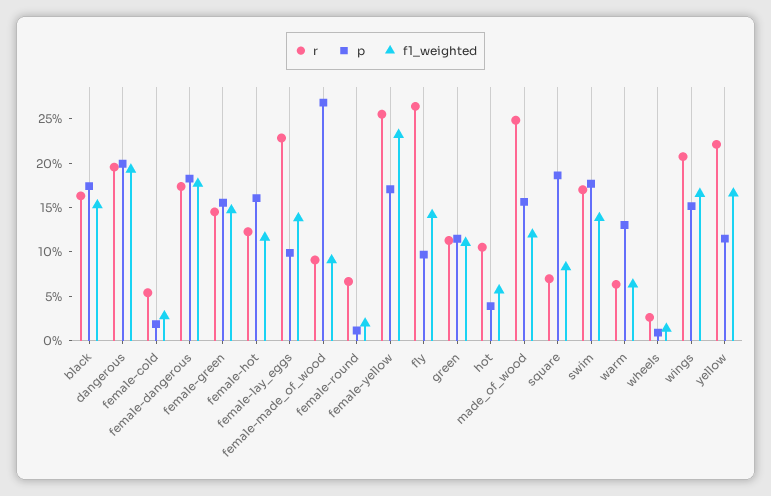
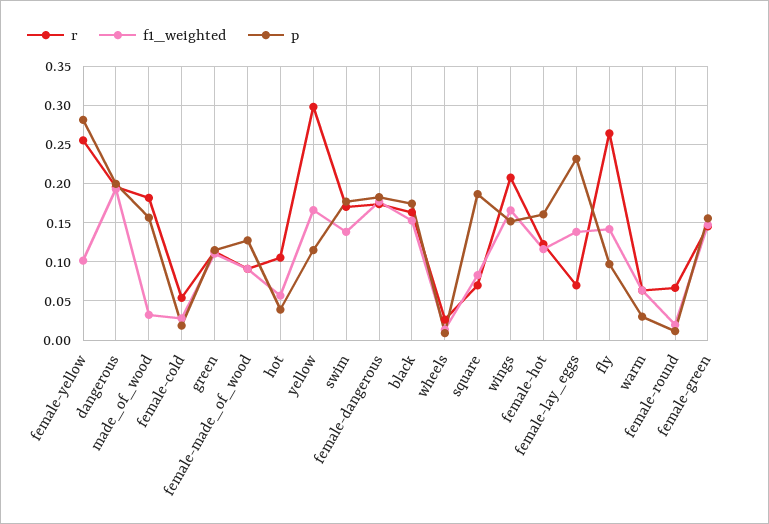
r, female-lay_eggs: 0.23 -> 0.07
p, female-lay_eggs: 0.1 -> 0.23
p, female-made_of_wood: 0.27 -> 0.13
p, female-yellow: 0.17 -> 0.28
f1_weighted, female-yellow: 0.23 -> 0.1
r, made_of_wood: 0.25 -> 0.18
f1_weighted, made_of_wood: 0.12 -> 0.03
p, warm: 0.13 -> 0.03
r, yellow: 0.22 -> 0.3

